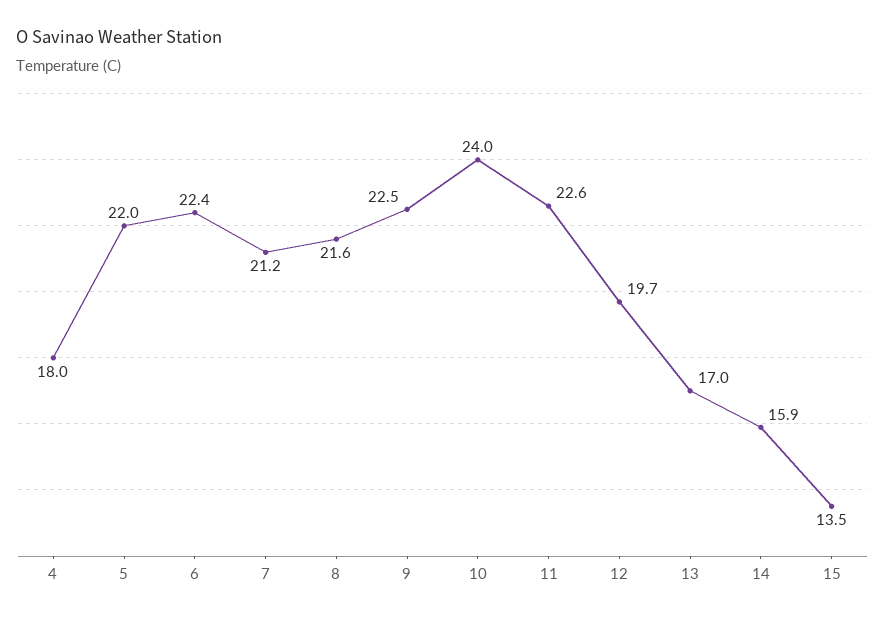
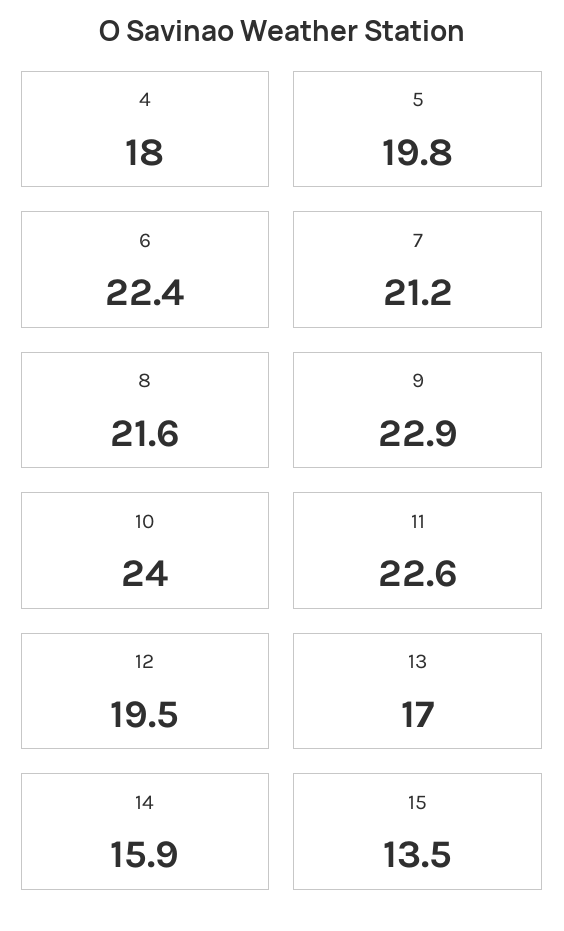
5: 22 -> 19.8
9: 22.5 -> 22.9
12: 19.7 -> 19.5

